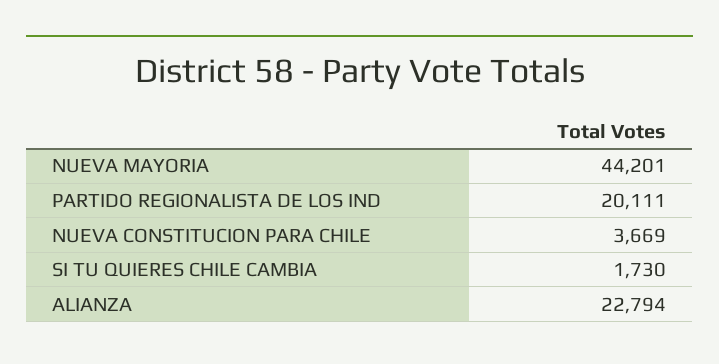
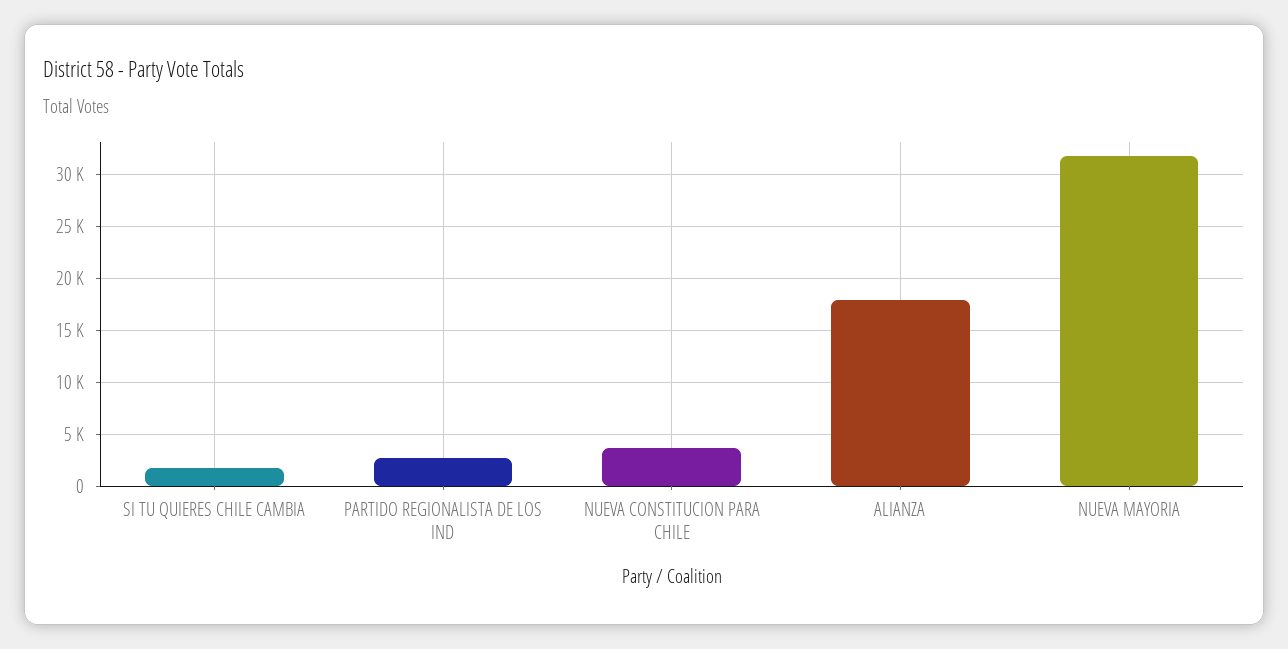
NUEVA MAYORIA: 44201 -> 32000
PARTIDO REGIONALISTA DE LOS IND: 20111 -> 3000
ALIANZA: 22794 -> 18000

